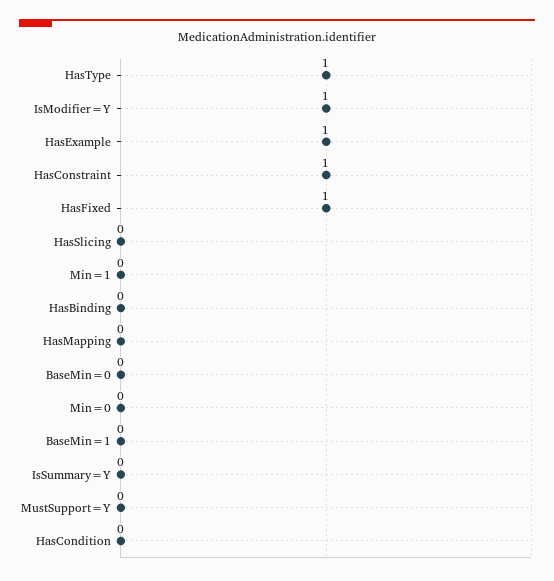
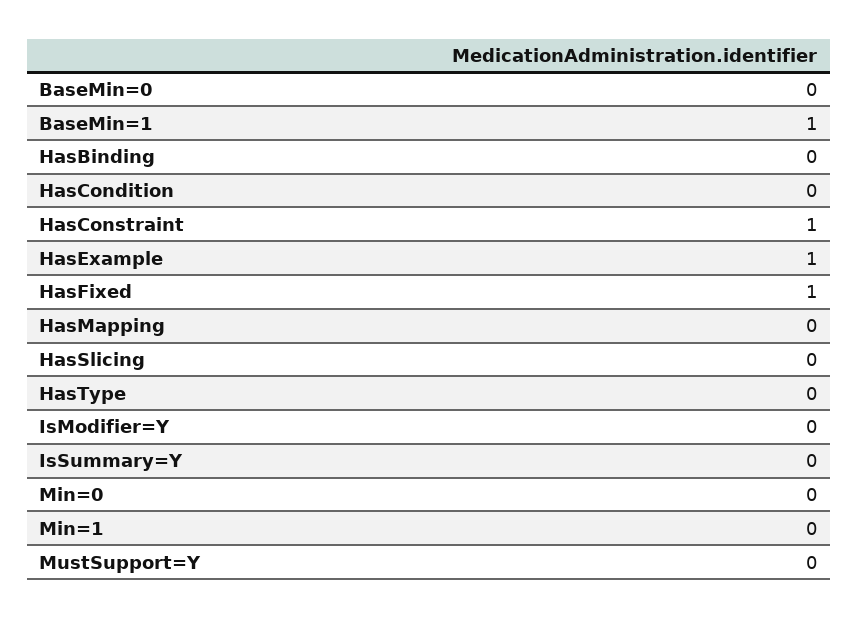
HasType: 1 -> 0
IsModifier=Y: 1 -> 0
BaseMin=1: 0 -> 1

